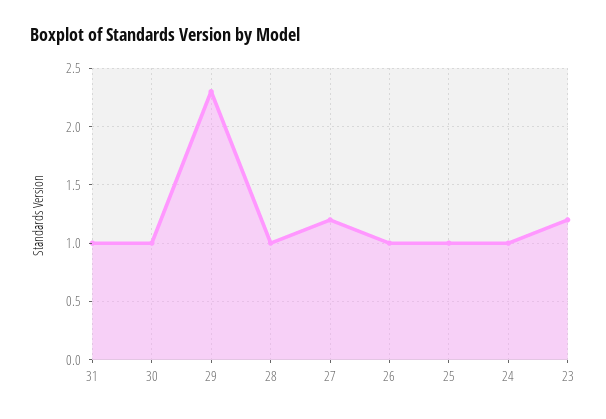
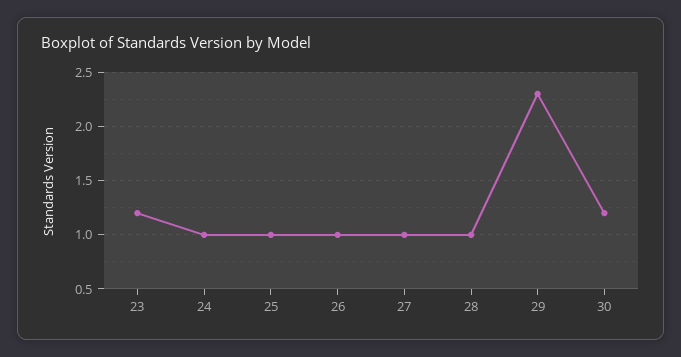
31: 1 -> none
30: 1 -> 1.2
27: 1.2 -> 1

